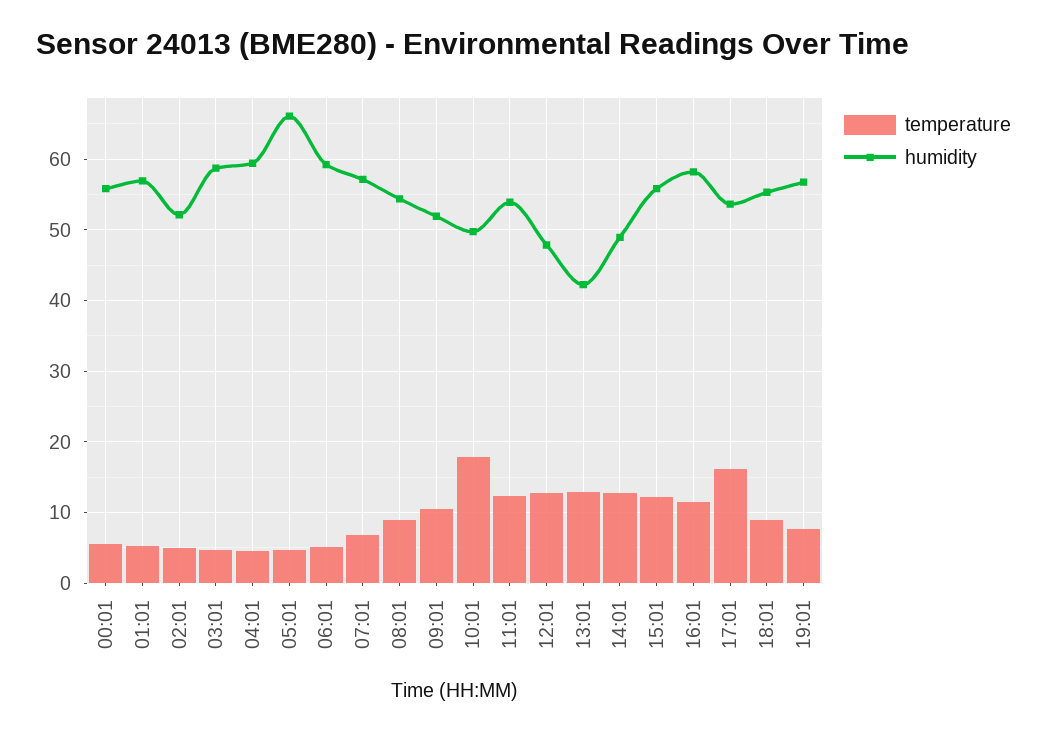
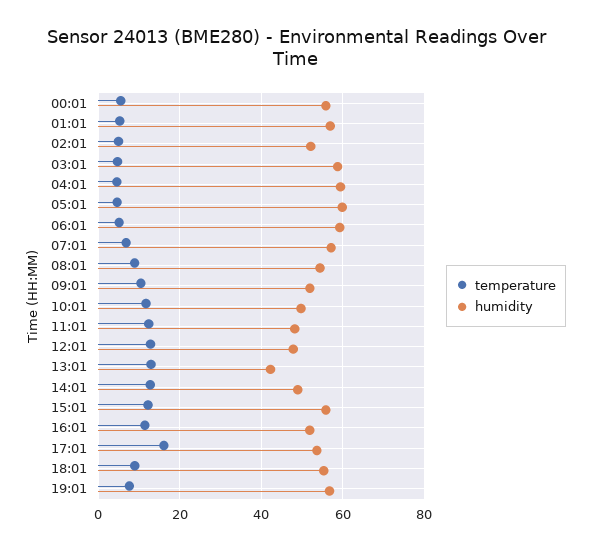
humidity, 05:01: 66 -> 60
temperature, 10:01: 18 -> 12
humidity, 11:01: 54 -> 48
humidity, 16:01: 58 -> 52

